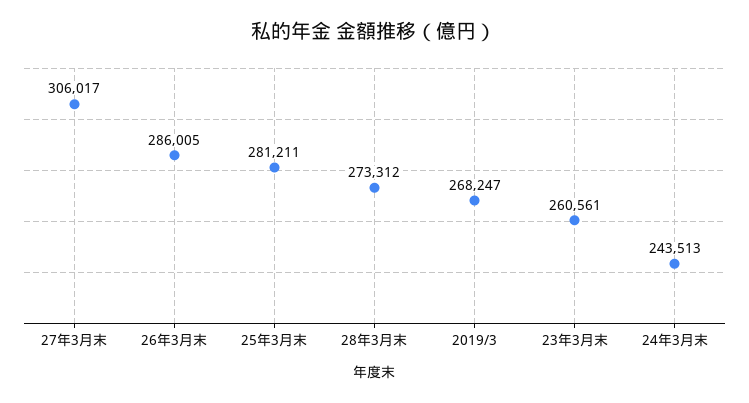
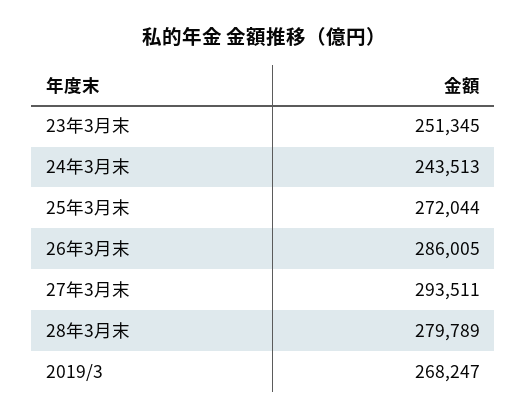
27年3月末: 306017 -> 293511
25年3月末: 281211 -> 272044
28年3月末: 273312 -> 279789
23年3月末: 260561 -> 251345

